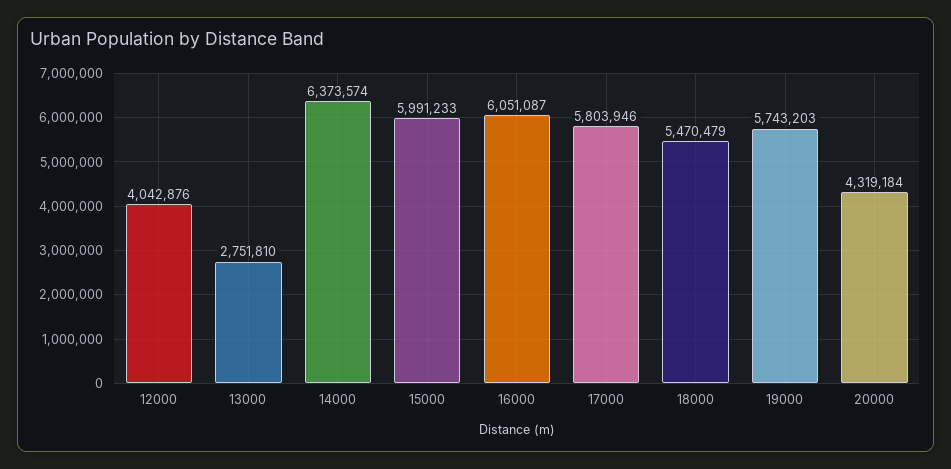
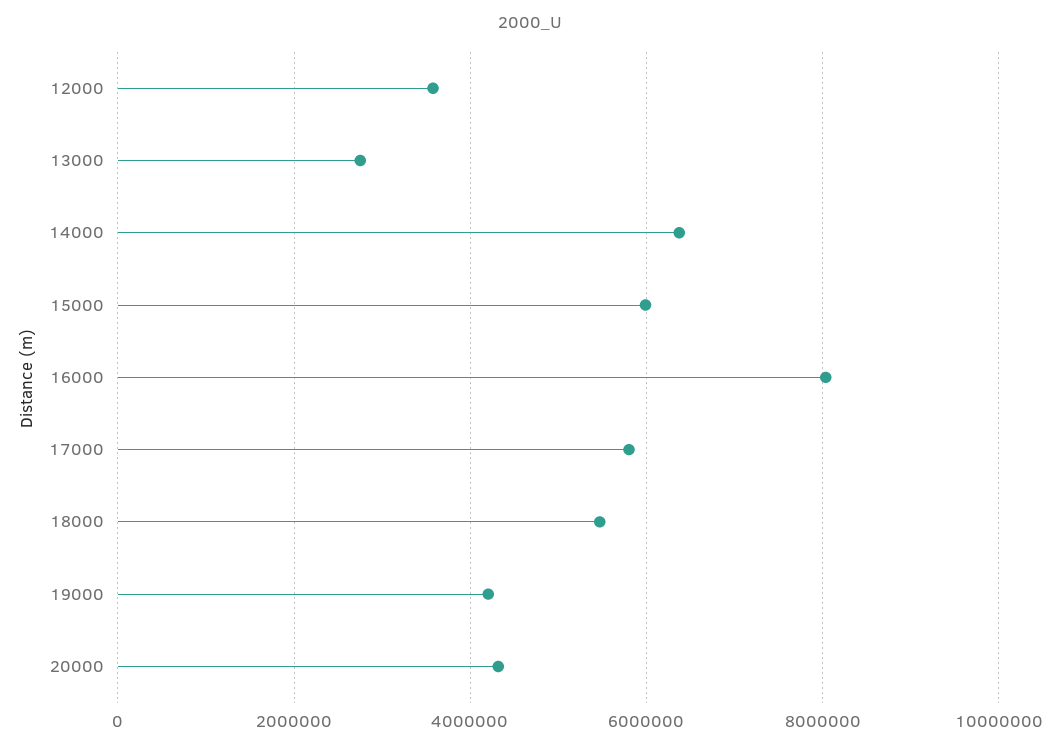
12000: 4042876 -> 3600000
16000: 6051087 -> 8000000
19000: 5743203 -> 4200000

